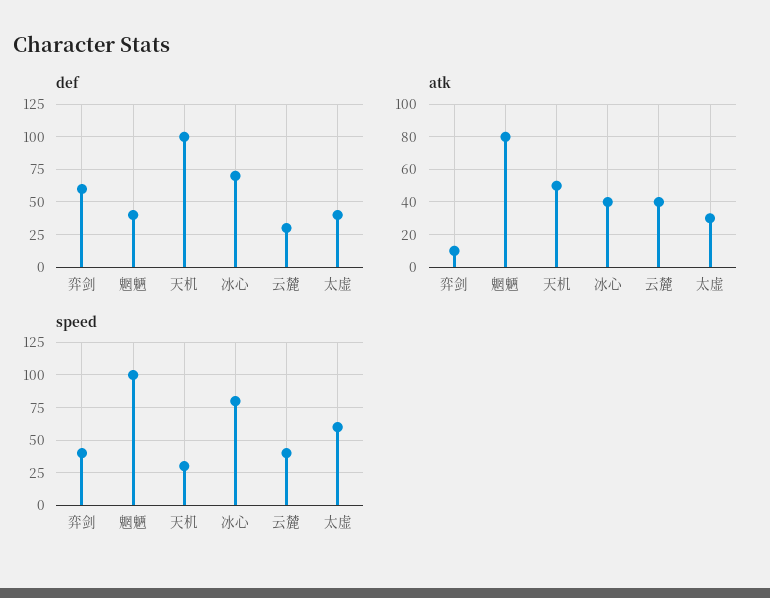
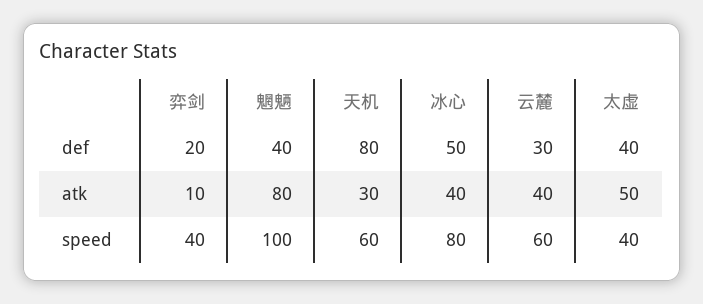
def, 弈剑: 60 -> 20
def, 天机: 100 -> 80
def, 冰心: 70 -> 50
atk, 天机: 50 -> 30
atk, 太虚: 30 -> 50
speed, 天机: 30 -> 60
speed, 云麓: 40 -> 60
speed, 太虚: 60 -> 40

